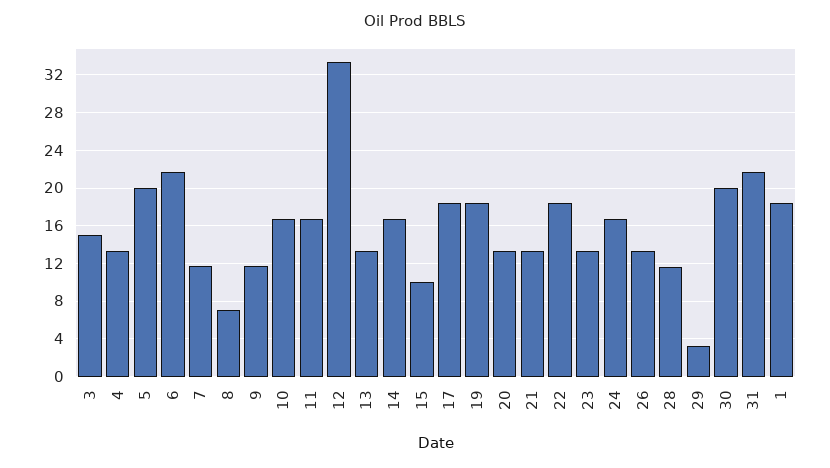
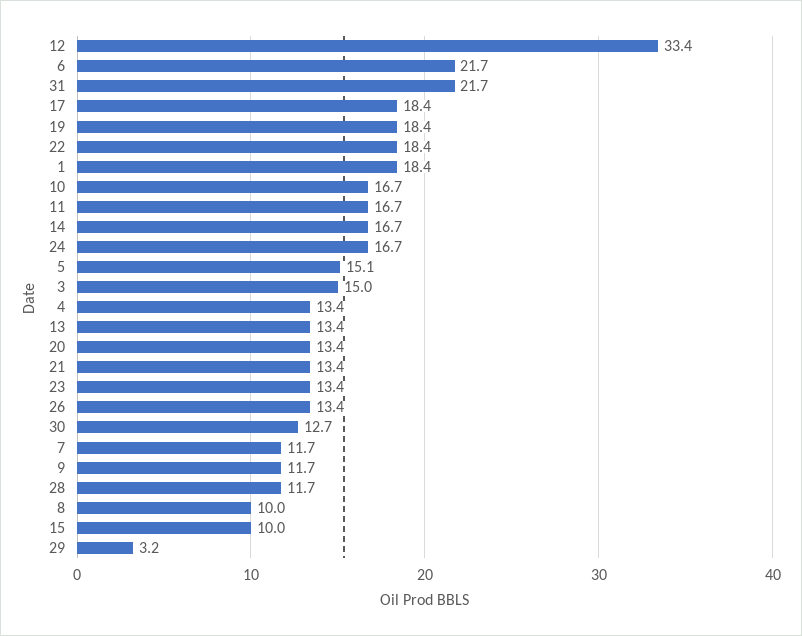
5: 20 -> 15.1
8: 7 -> 10
30: 20 -> 12.7

